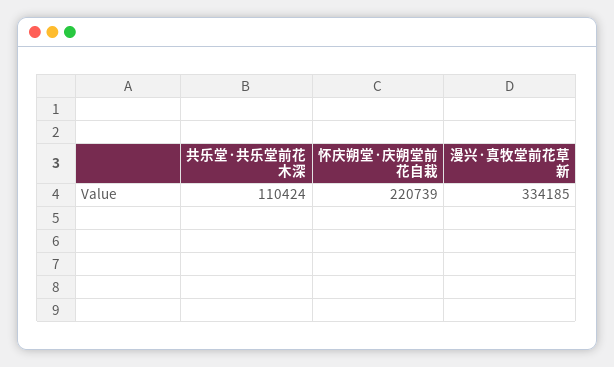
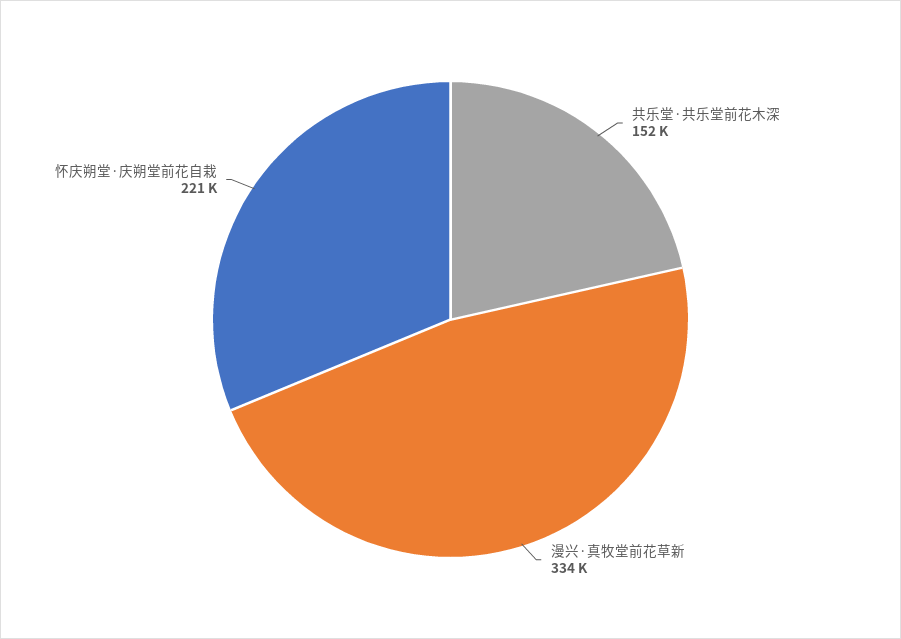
共乐堂·共乐堂前花木深: 110424 -> 152000

